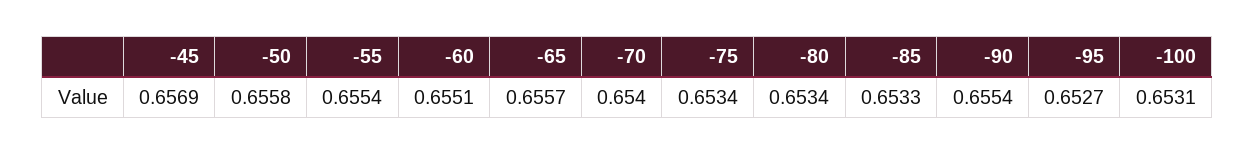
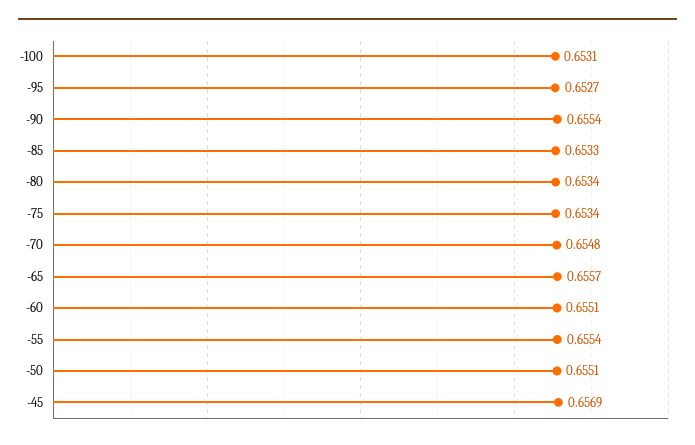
-50: 0.6558 -> 0.6551
-70: 0.654 -> 0.6548

